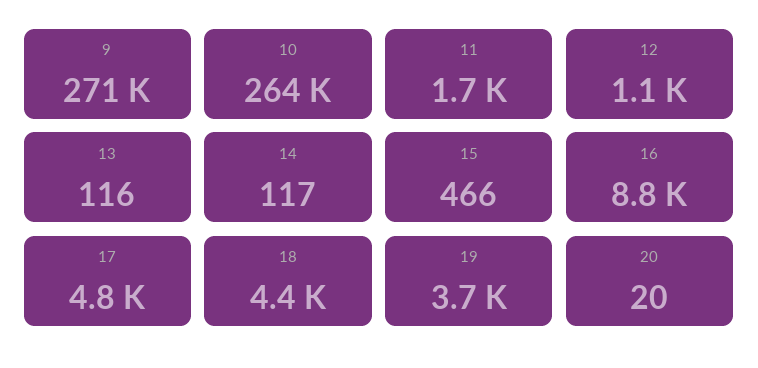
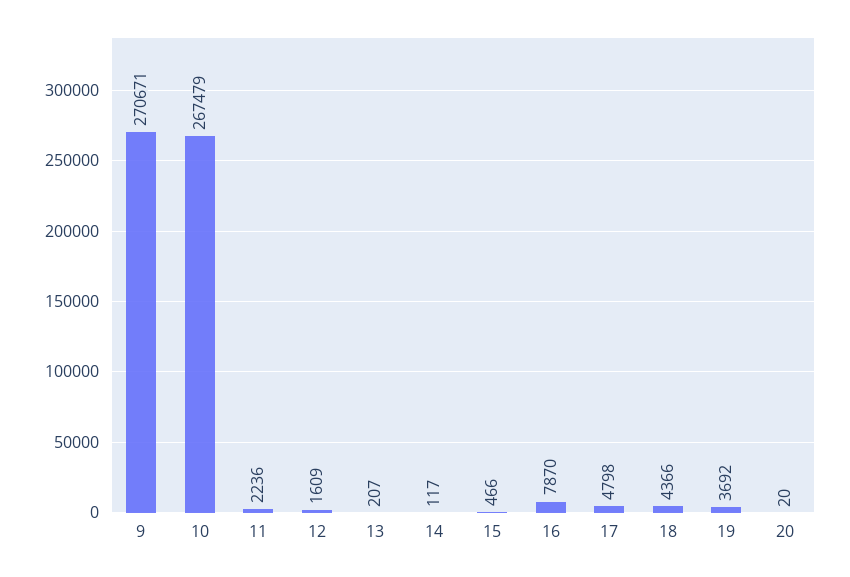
10: 264000 -> 267479
11: 1700 -> 2236
12: 1100 -> 1609
13: 116 -> 207
16: 8800 -> 7870

